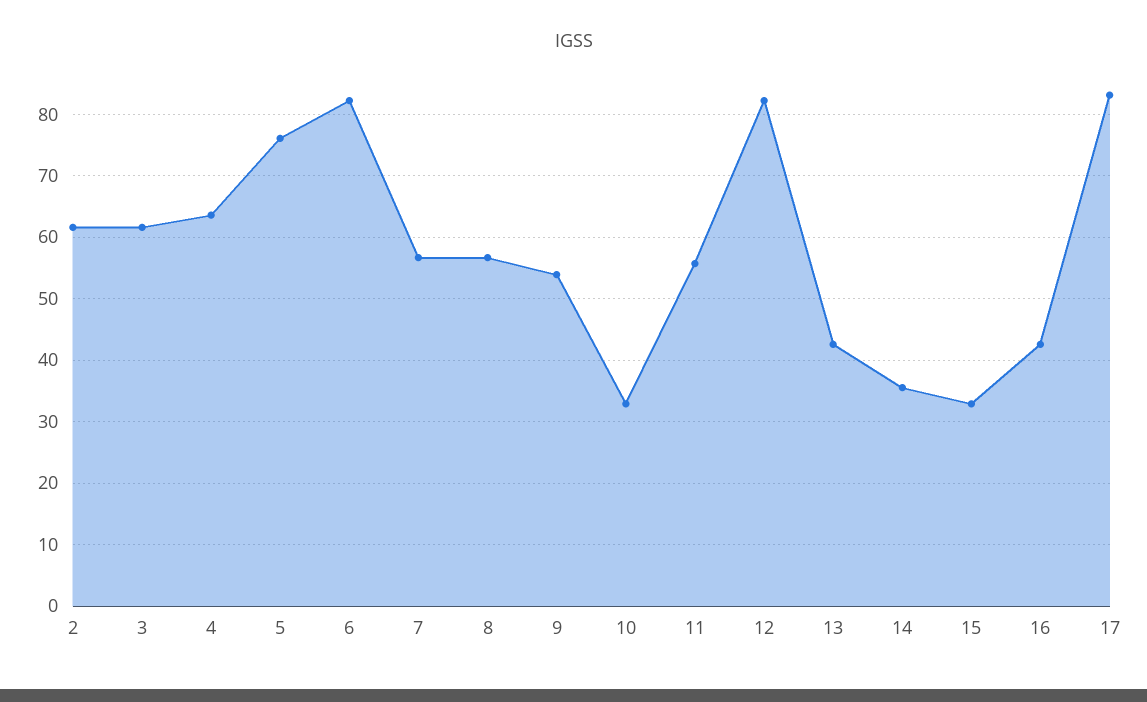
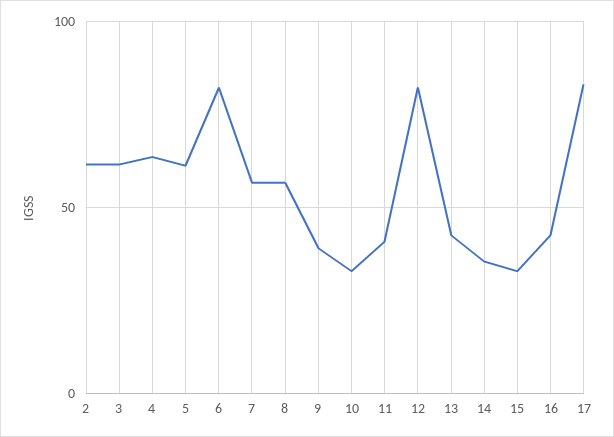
5: 76 -> 60
9: 54 -> 40
11: 56 -> 40

